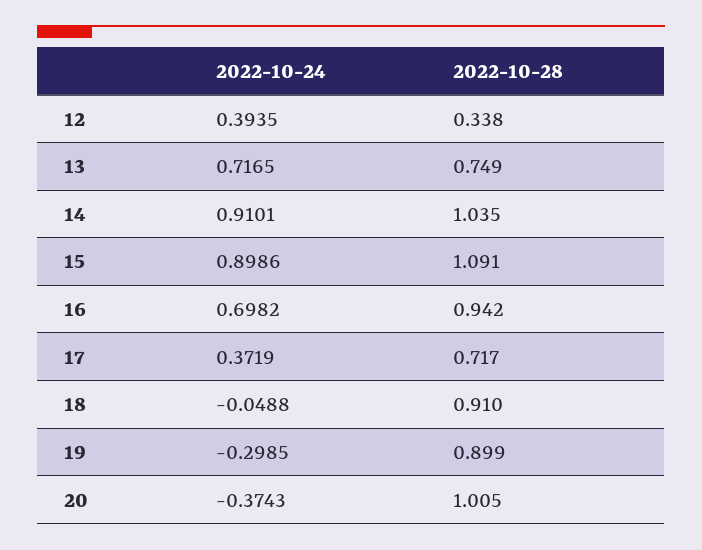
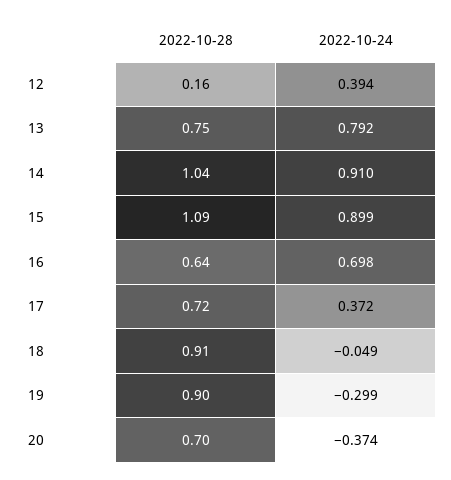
2022-10-28, 12: 0.338 -> 0.16
2022-10-24, 13: 0.7165 -> 0.792
2022-10-28, 16: 0.942 -> 0.64
2022-10-28, 20: 1.005 -> 0.7

